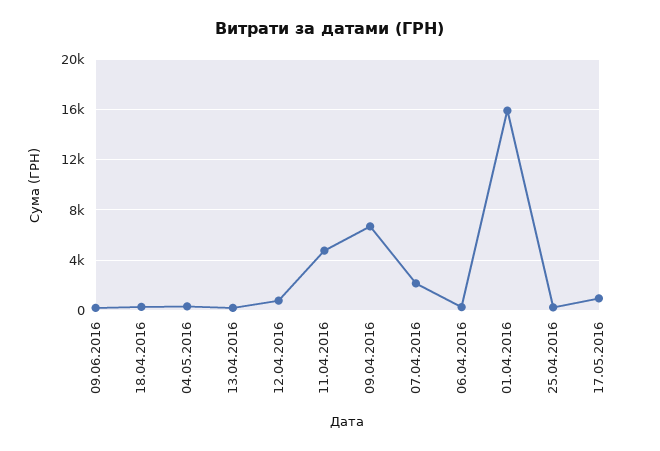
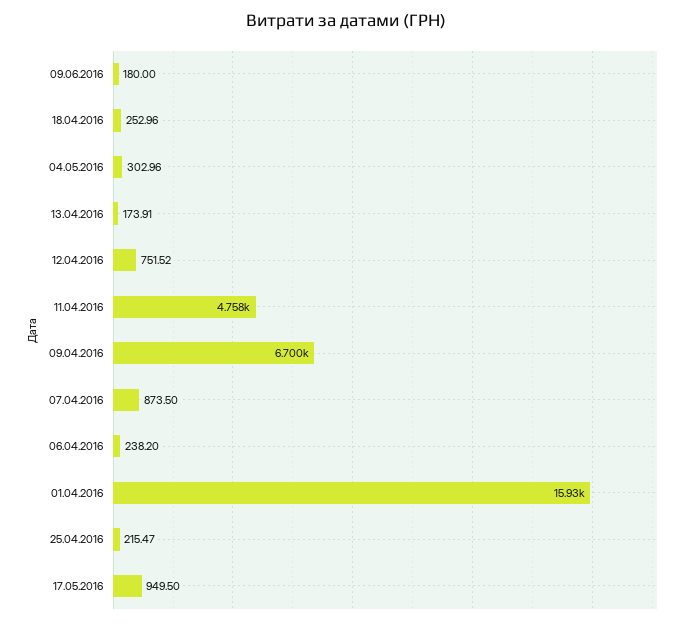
07.04.2016: 2000 -> 873.5

